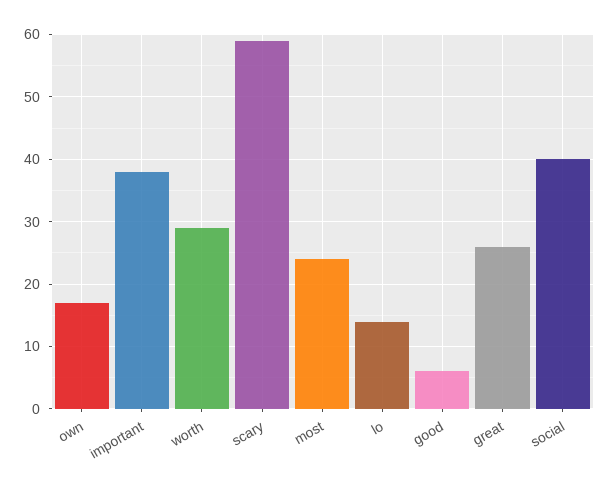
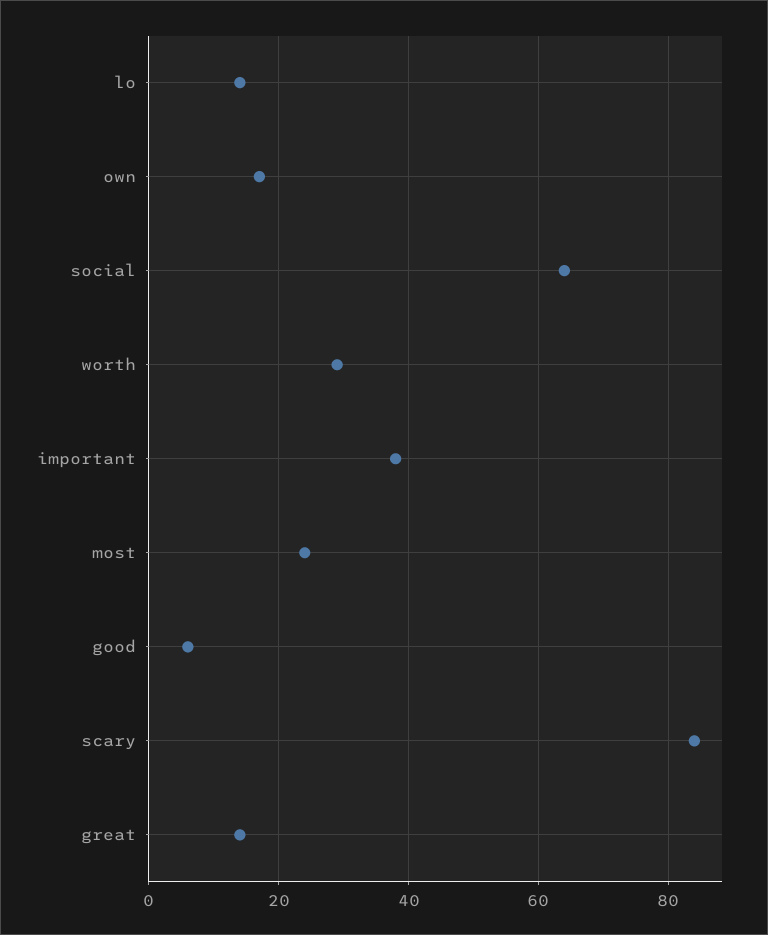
scary: 59 -> 85
great: 26 -> 15
social: 40 -> 65

